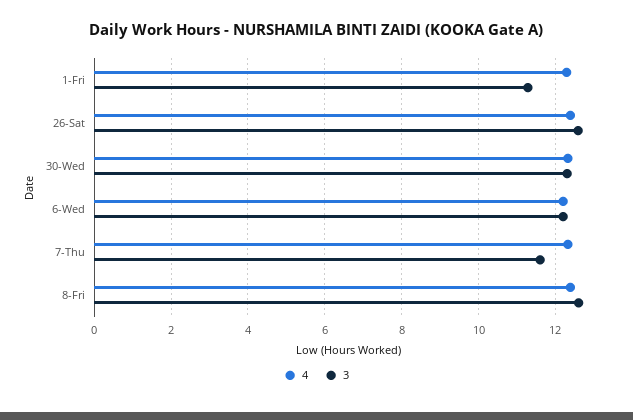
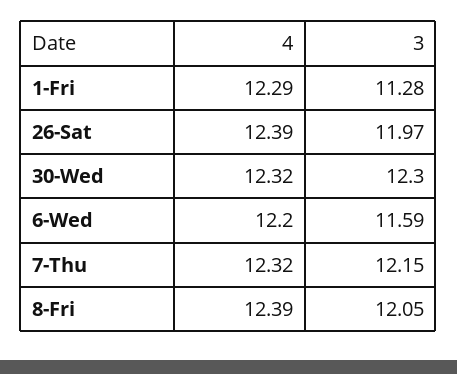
3, 26-Sat: 12.6 -> 11.97
3, 6-Wed: 12.2 -> 11.59
3, 7-Thu: 11.6 -> 12.15
3, 8-Fri: 12.6 -> 12.05

